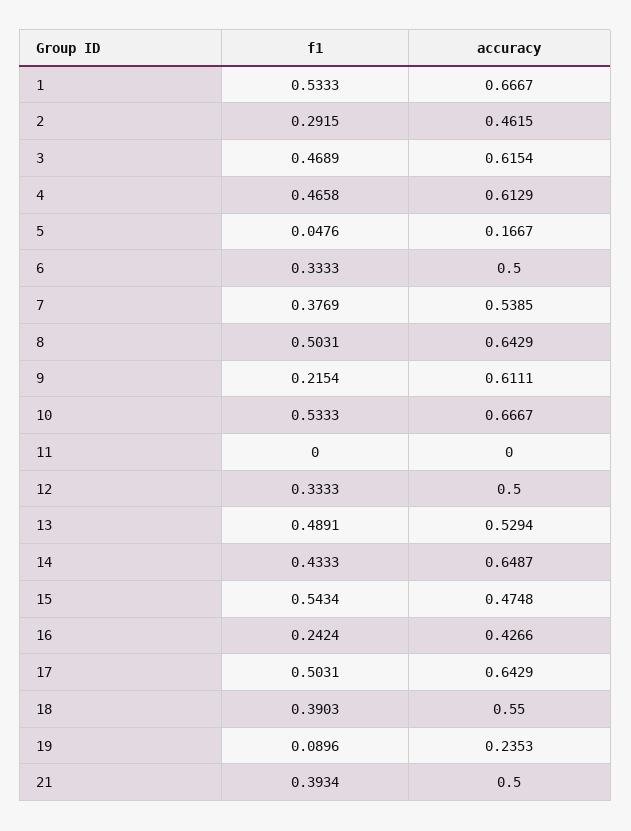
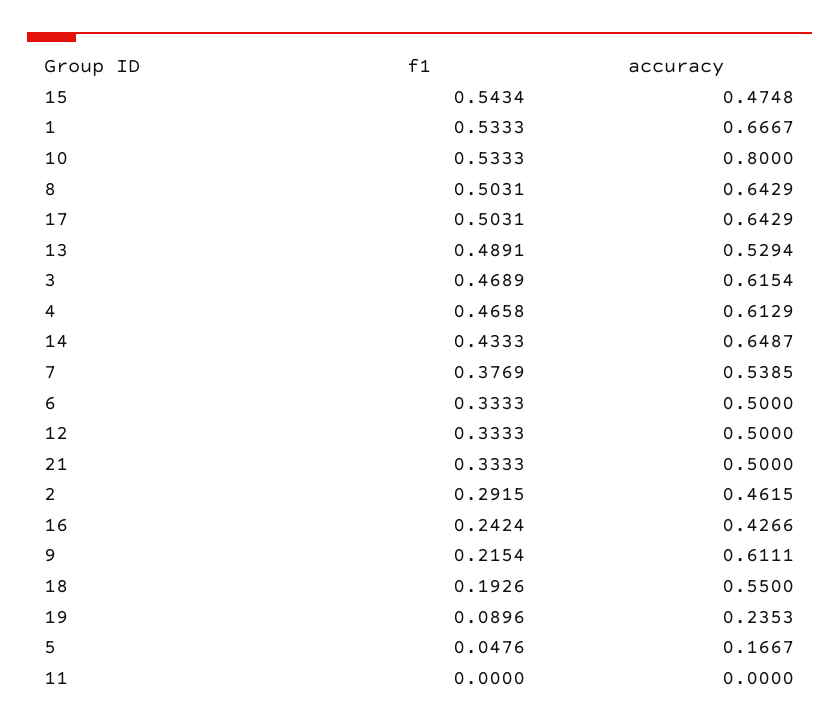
accuracy, 10: 0.6667 -> 0.8
f1, 18: 0.3903 -> 0.1926
f1, 21: 0.3934 -> 0.3333

